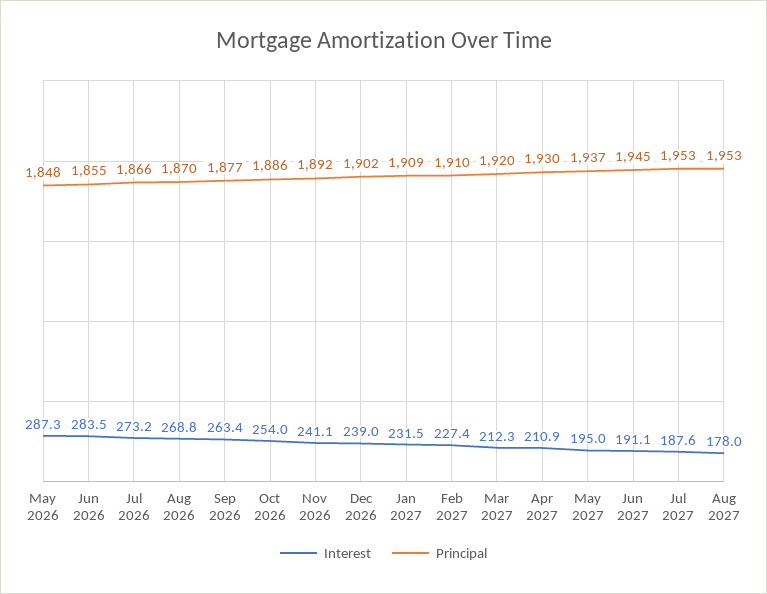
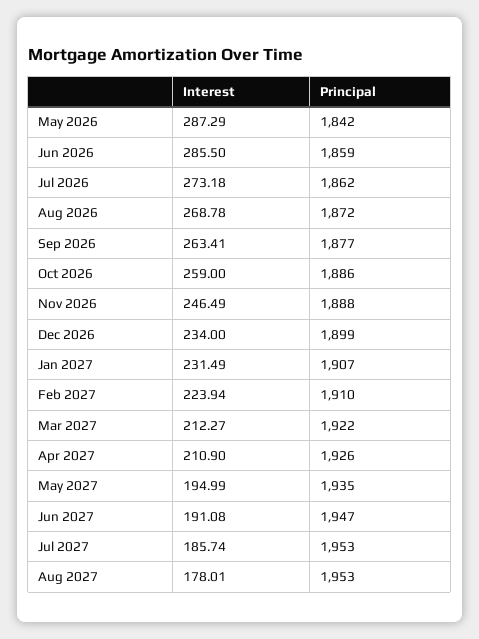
Principal, May 2026: 1848 -> 1842
Interest, Jun 2026: 283.5 -> 285.5
Principal, Jun 2026: 1855 -> 1859
Principal, Jul 2026: 1866 -> 1862
Principal, Aug 2026: 1870 -> 1872
Interest, Oct 2026: 254 -> 259
Interest, Nov 2026: 241.1 -> 246.49
Principal, Nov 2026: 1892 -> 1888
Interest, Dec 2026: 239 -> 234
Principal, Dec 2026: 1902 -> 1899
Principal, Jan 2027: 1909 -> 1907
Interest, Feb 2027: 227.4 -> 223.94
Principal, Mar 2027: 1920 -> 1922
Principal, Apr 2027: 1930 -> 1926
Principal, May 2027: 1937 -> 1935
Principal, Jun 2027: 1945 -> 1947
Interest, Jul 2027: 187.6 -> 185.74

